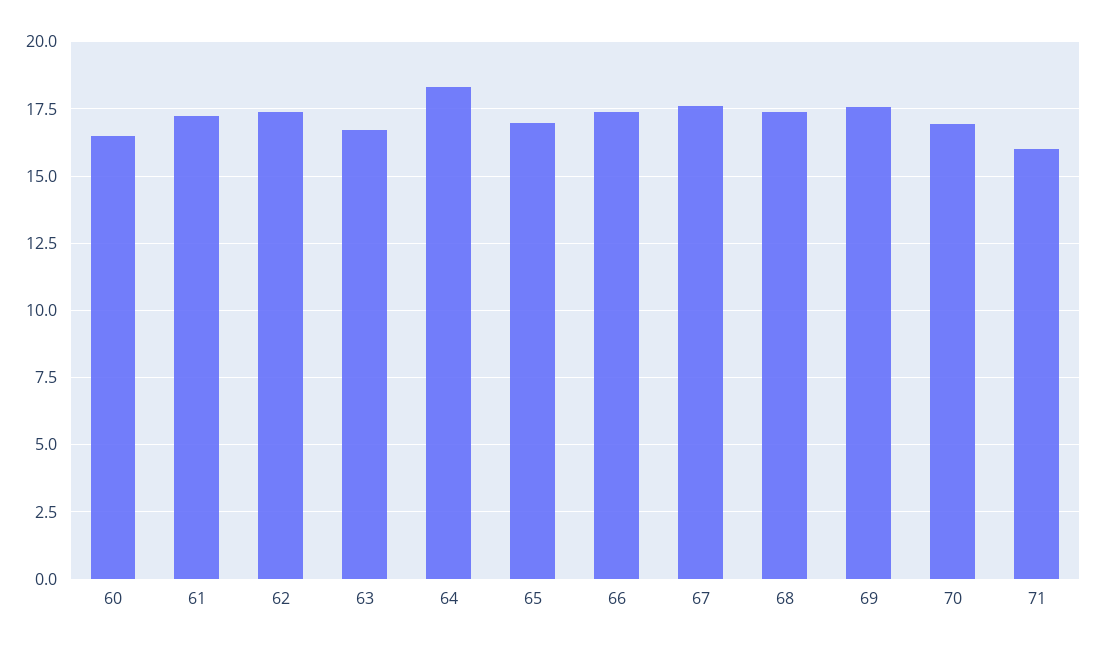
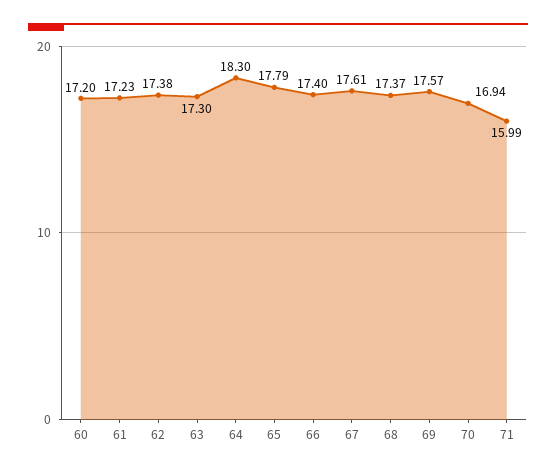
60: 16.5 -> 17.2
63: 16.75 -> 17.3
65: 17 -> 17.79

